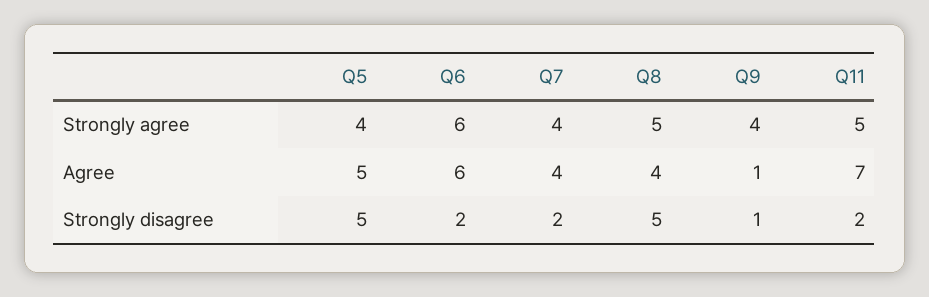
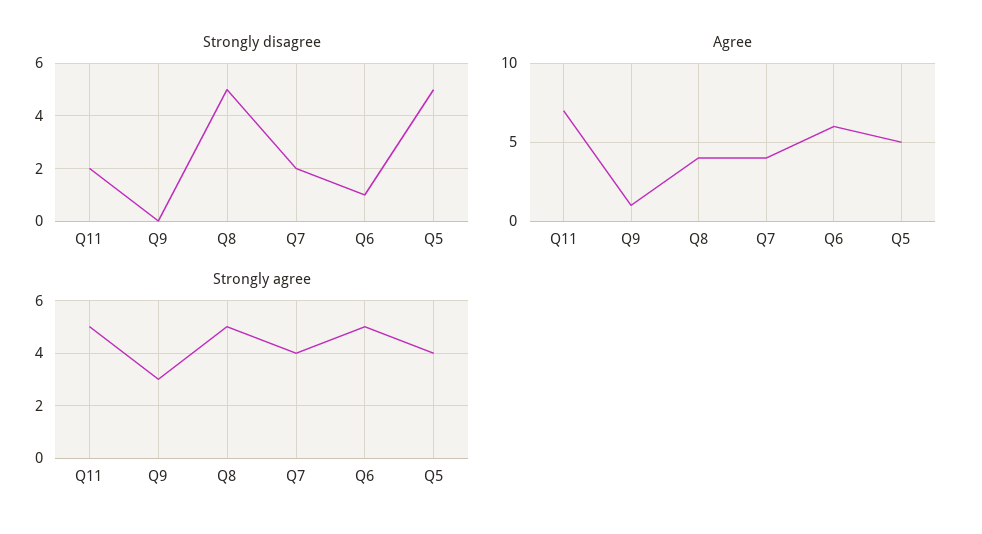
Strongly agree, Q6: 6 -> 5
Strongly agree, Q9: 4 -> 3
Strongly disagree, Q6: 2 -> 1
Strongly disagree, Q9: 1 -> 0

